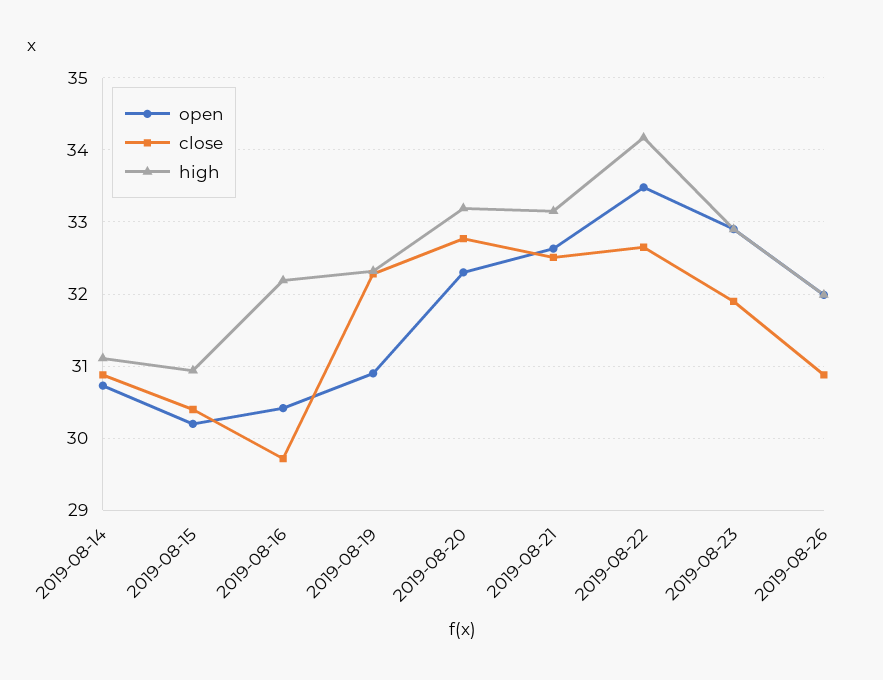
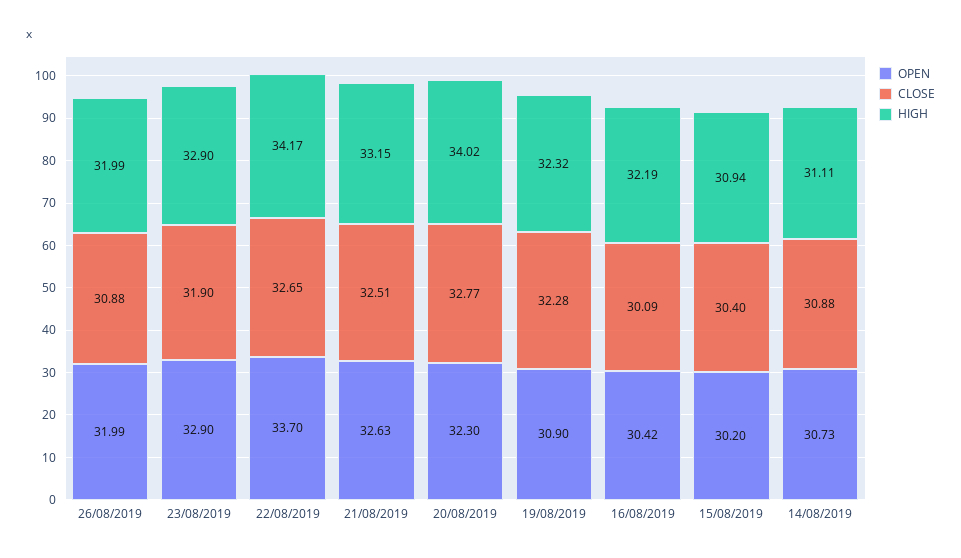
close, 2019-08-16: 29.7 -> 30.09
high, 2019-08-20: 33.2 -> 34.02
open, 2019-08-22: 33.5 -> 33.7

